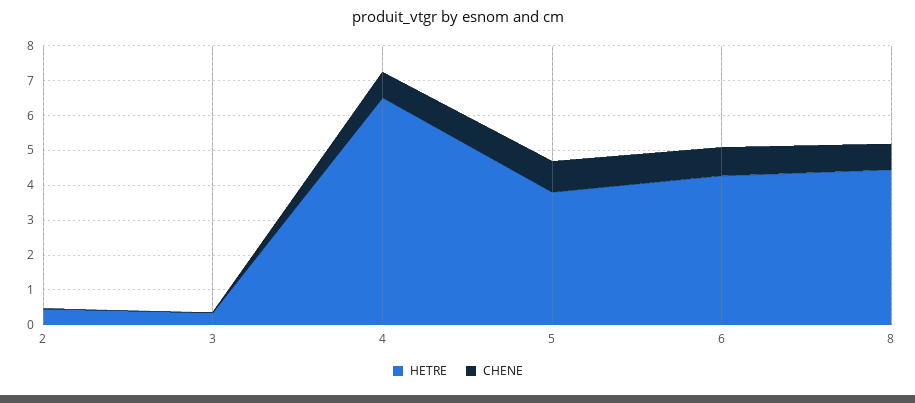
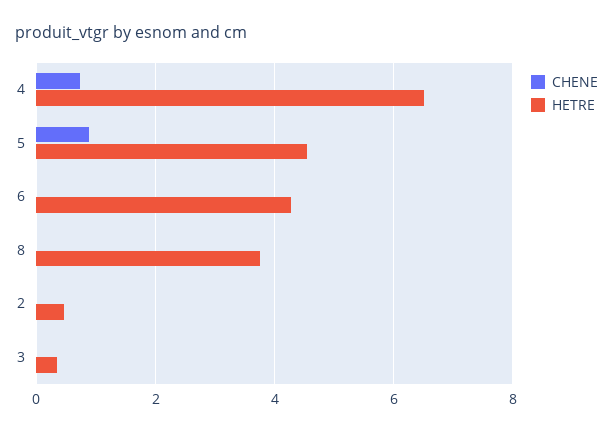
HETRE, 5: 3.75 -> 4.6
CHENE, 6: 0.75 -> 0
HETRE, 8: 4.5 -> 3.8
CHENE, 8: 0.75 -> 0

